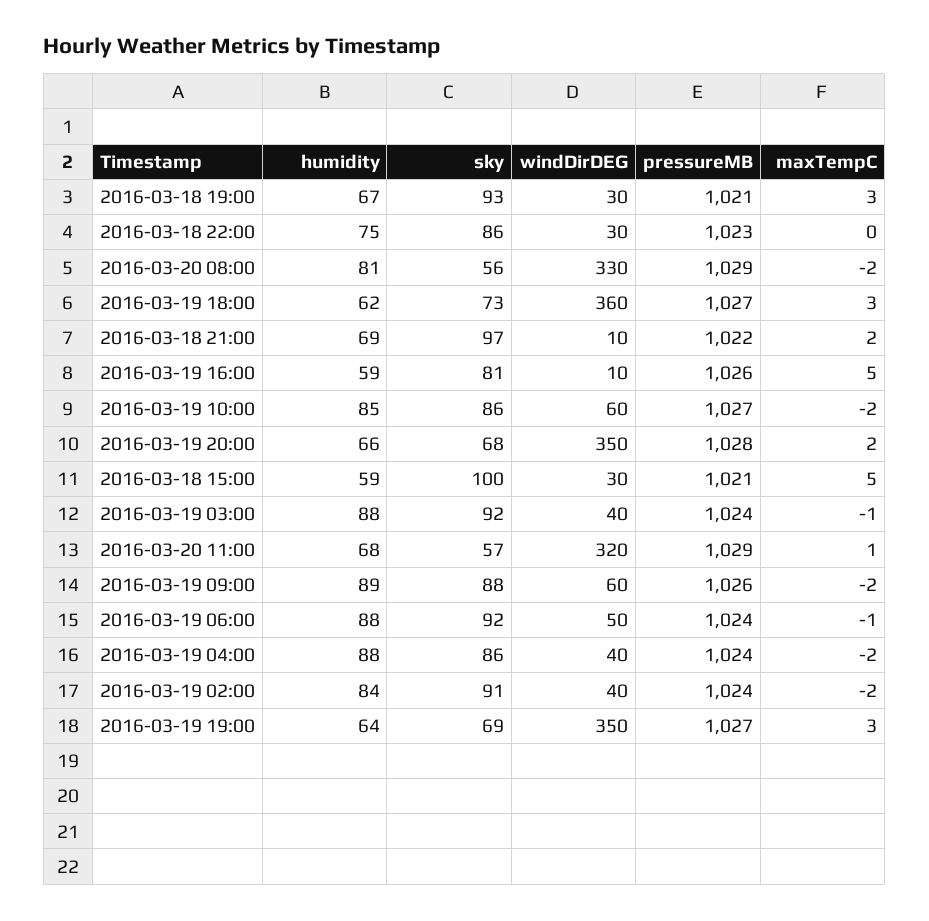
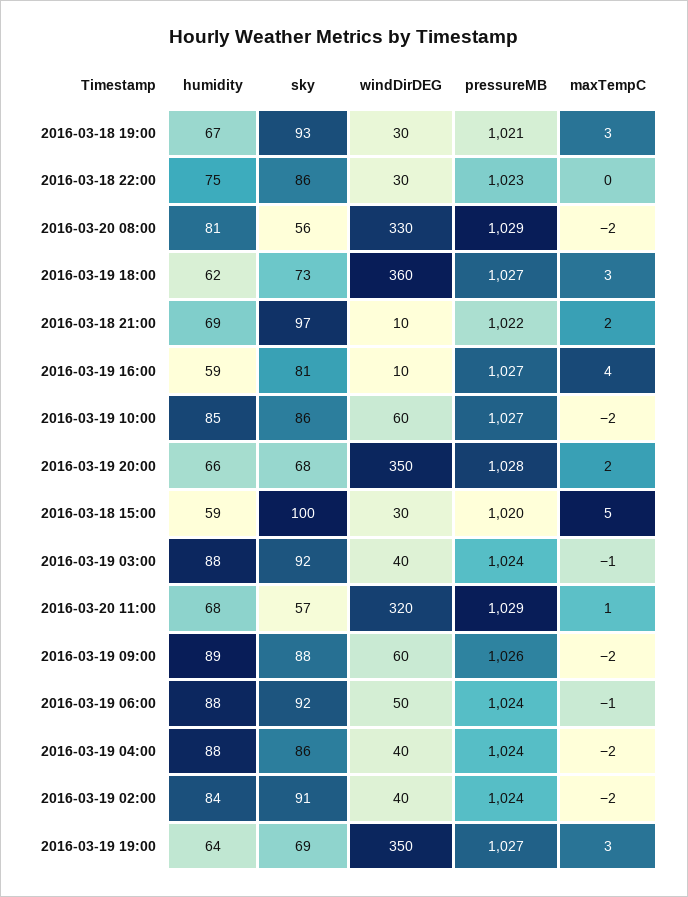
pressureMB, 2016-03-19 16:00: 1026 -> 1027
maxTempC, 2016-03-19 16:00: 5 -> 4
pressureMB, 2016-03-18 15:00: 1021 -> 1020

